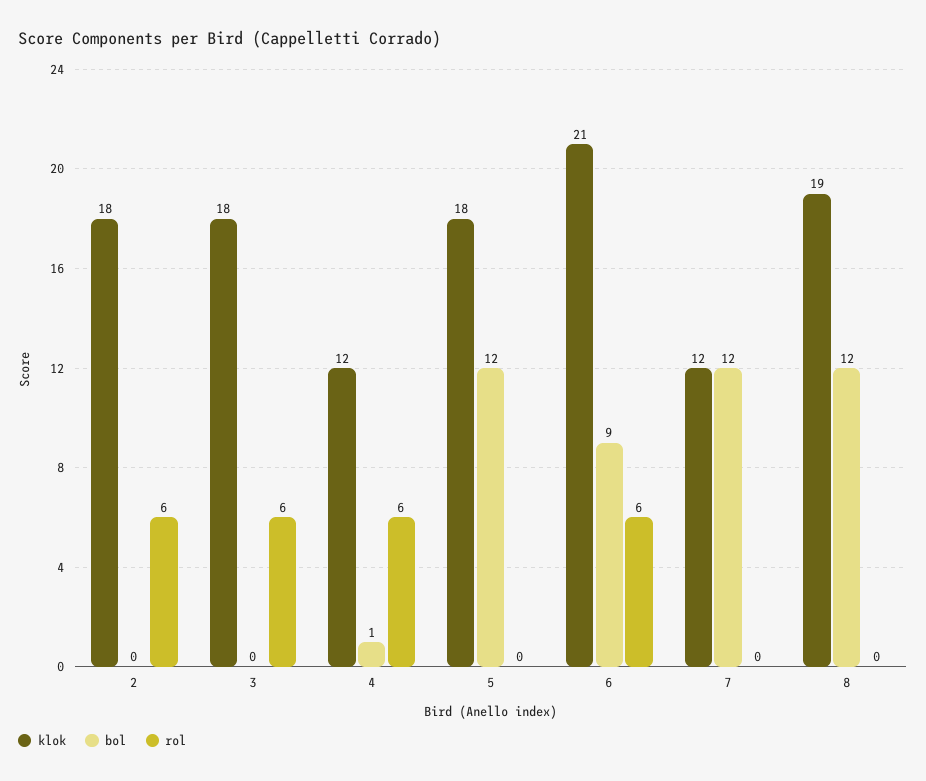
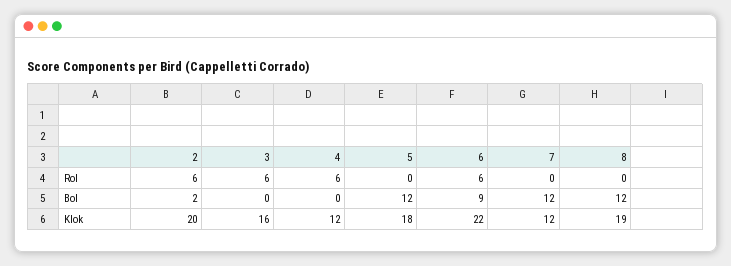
klok, 2: 18 -> 20
bol, 2: 0 -> 2
klok, 3: 18 -> 16
bol, 4: 1 -> 0
klok, 6: 21 -> 22

